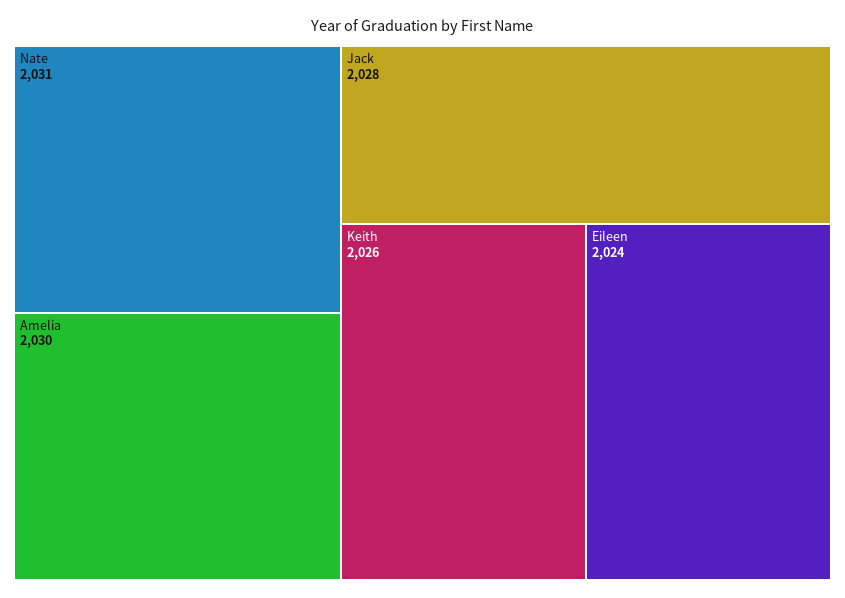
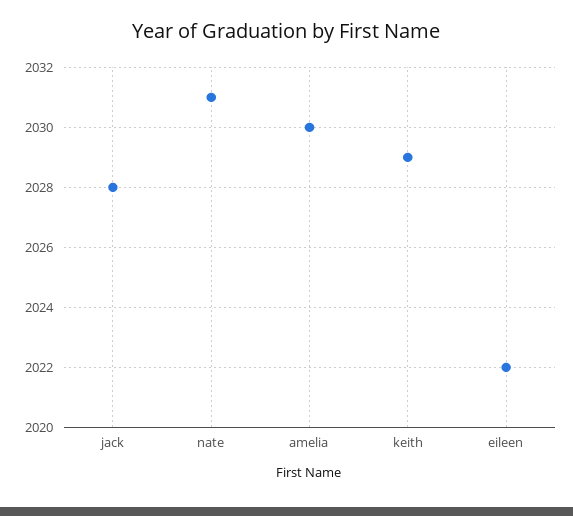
Keith: 2026 -> 2029
Eileen: 2024 -> 2022

